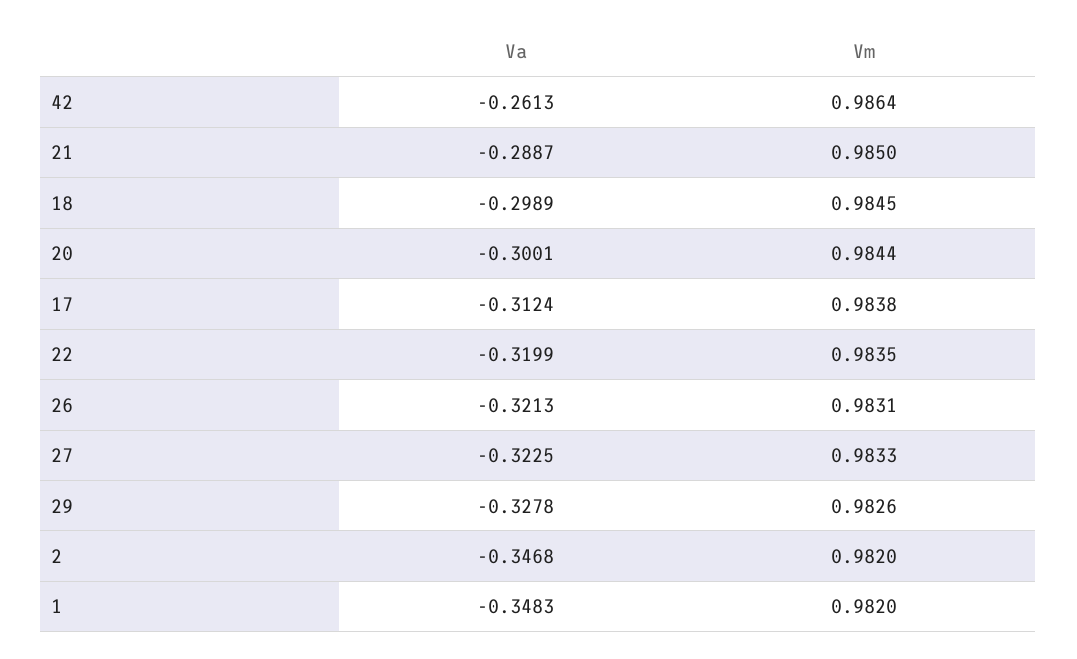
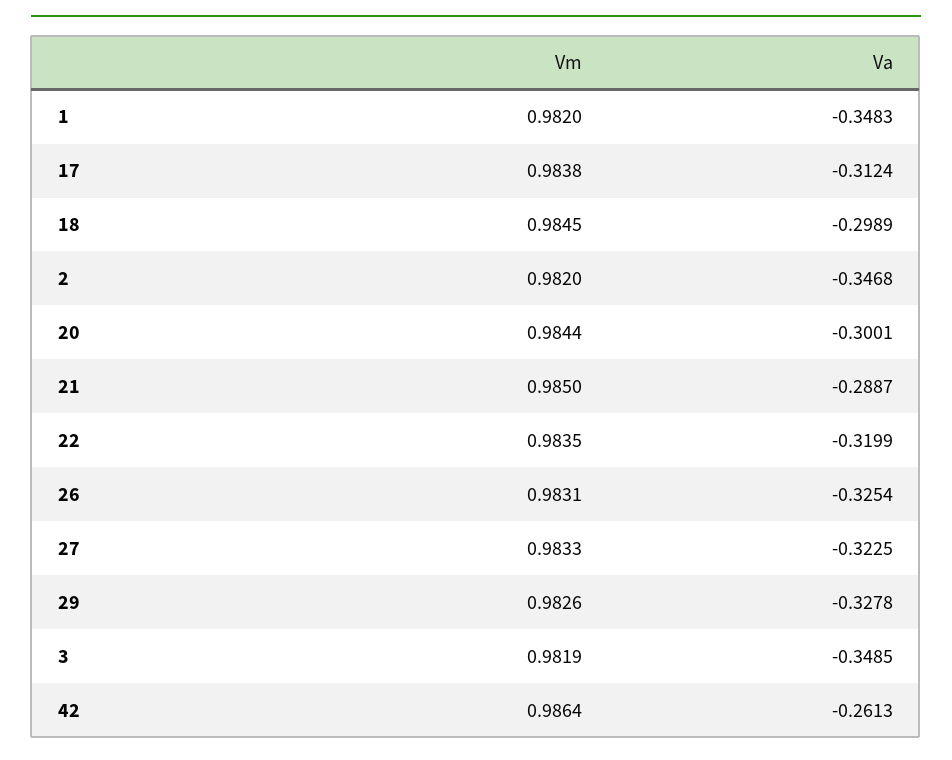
Va, 26: -0.3213 -> -0.3254
Vm, 3: none -> 0.9819
Va, 3: none -> -0.3485

